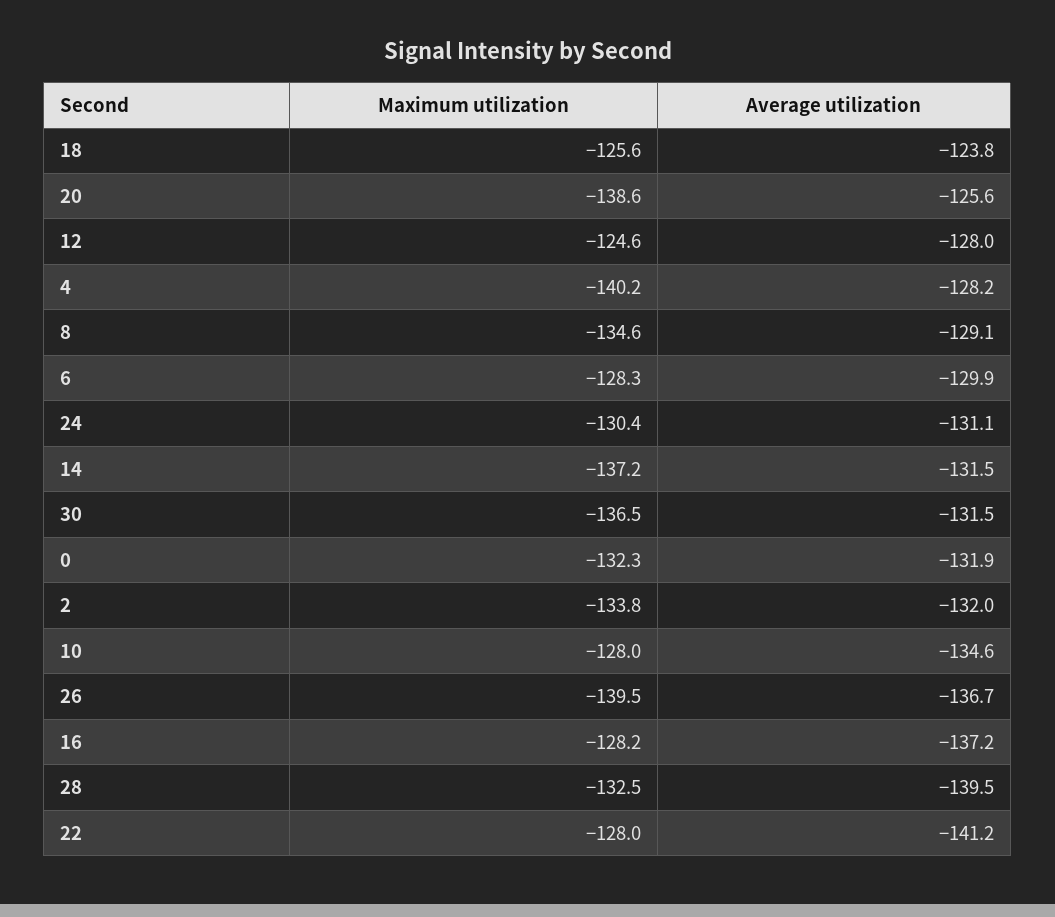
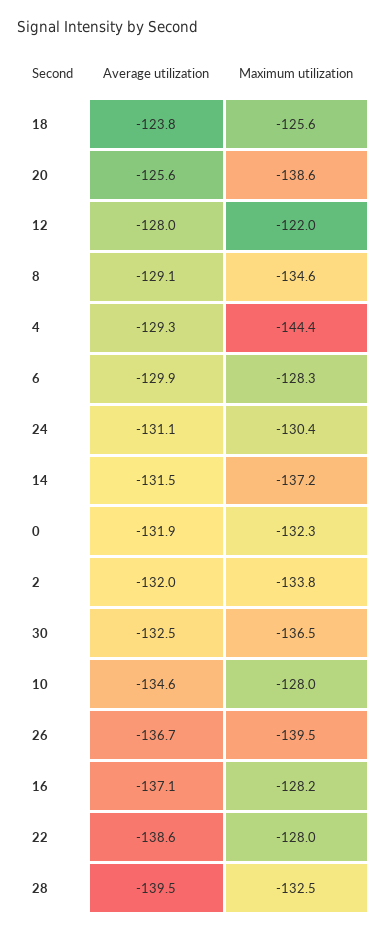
Maximum utilization, 12: -124.6 -> -122
Maximum utilization, 4: -140.2 -> -144.4
Average utilization, 4: -128.2 -> -129.3
Average utilization, 30: -131.5 -> -132.5
Average utilization, 16: -137.2 -> -137.1
Average utilization, 22: -141.2 -> -138.6

